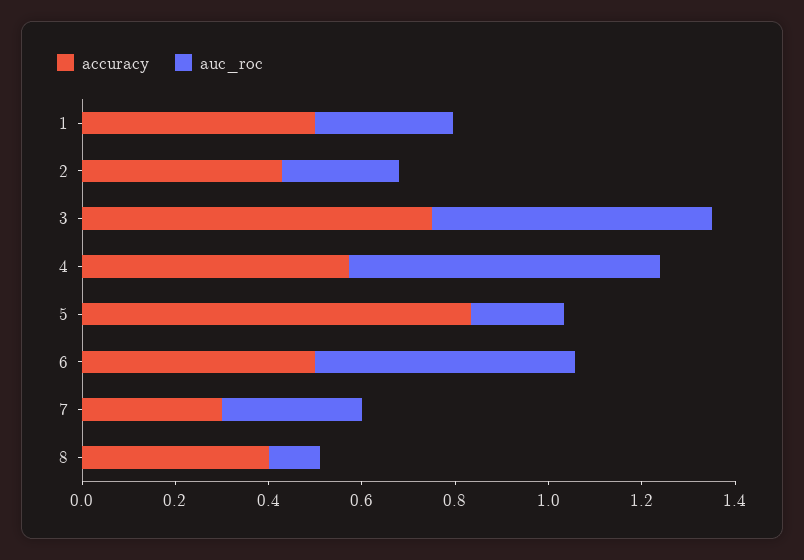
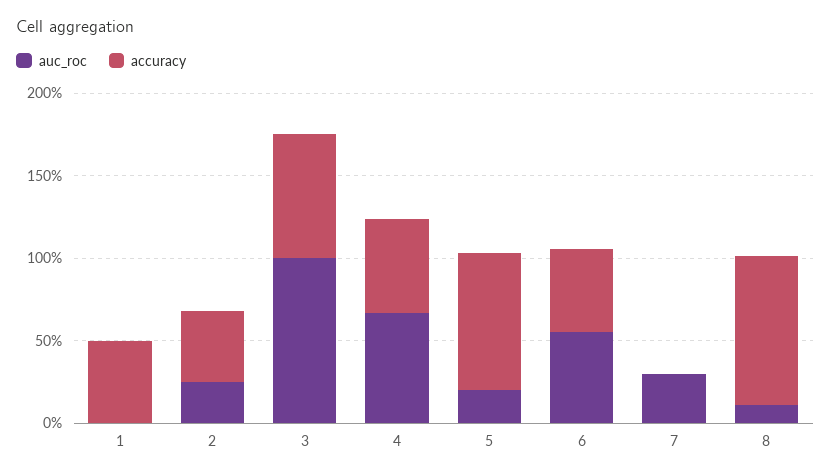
auc_roc, 1: 0.3 -> 0
auc_roc, 3: 0.6 -> 1
accuracy, 7: 0.3 -> 0
accuracy, 8: 0.4 -> 0.9

